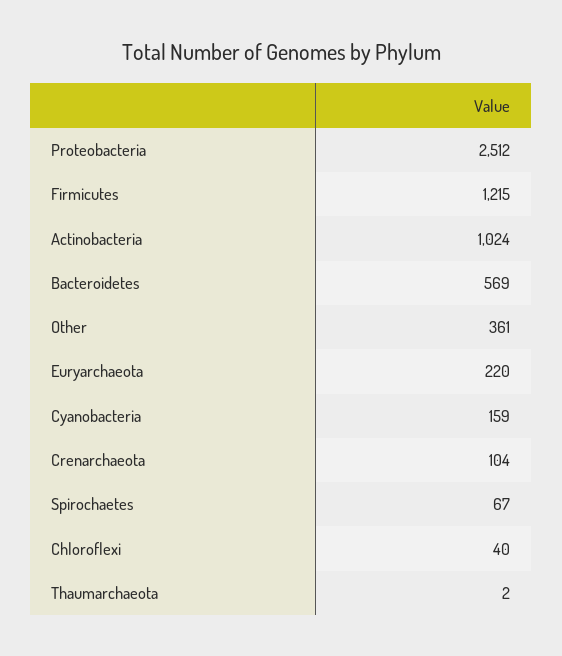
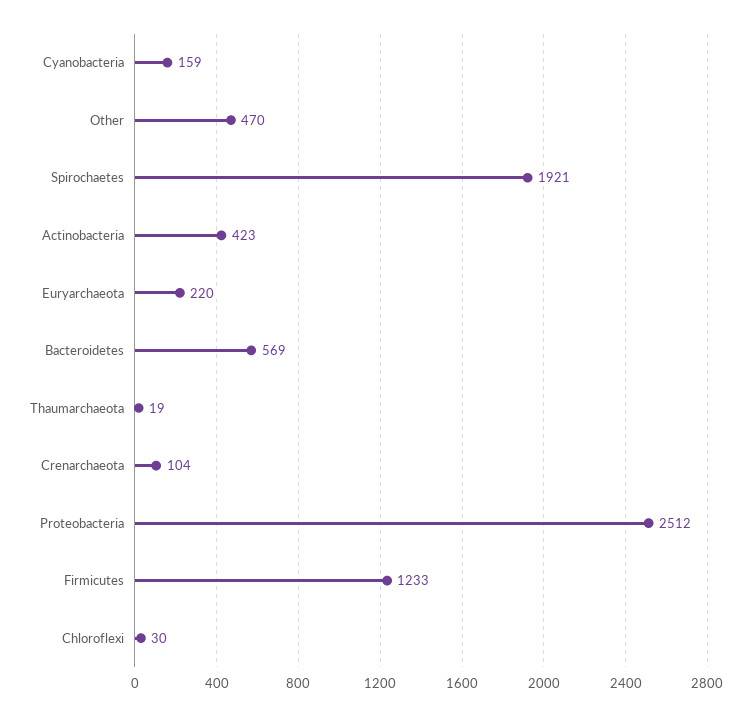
Firmicutes: 1215 -> 1233
Actinobacteria: 1024 -> 423
Other: 361 -> 470
Spirochaetes: 67 -> 1921
Chloroflexi: 40 -> 30
Thaumarchaeota: 2 -> 19

